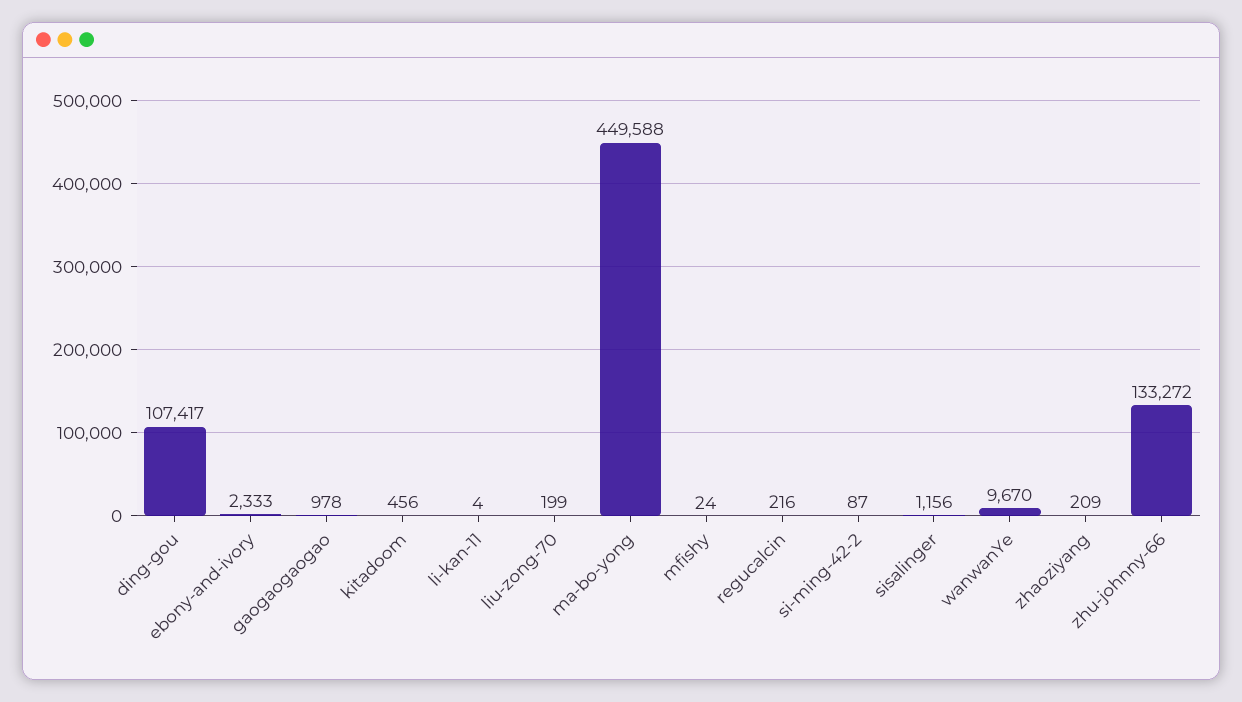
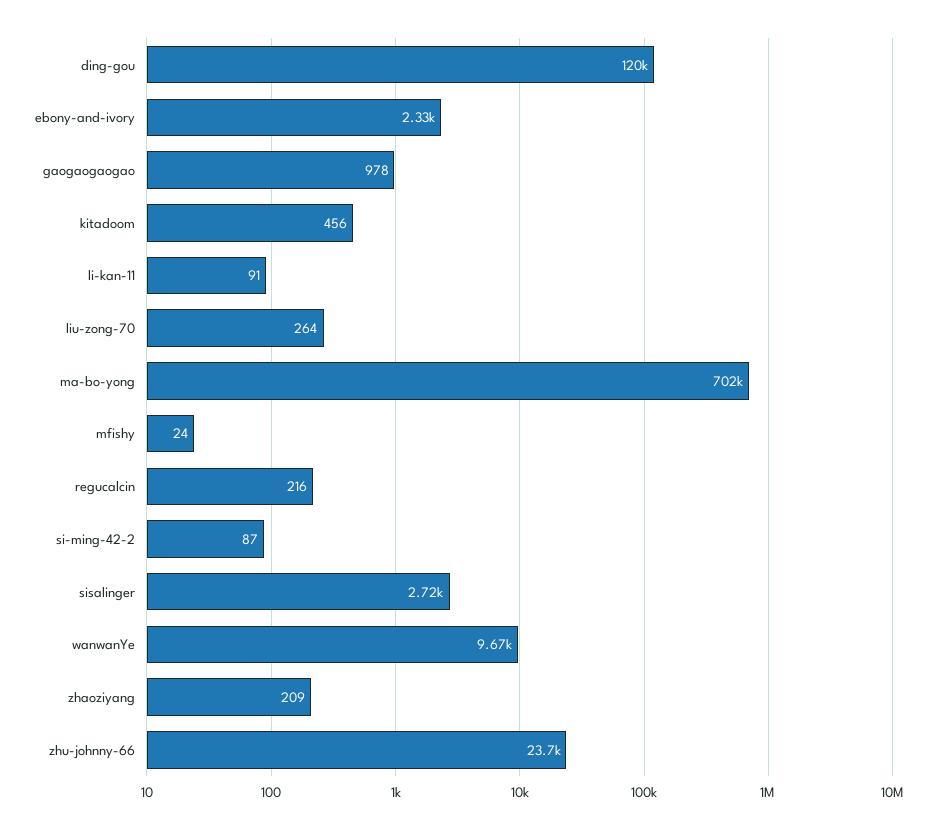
ding-gou: 107417 -> 120000
li-kan-11: 4 -> 91
liu-zong-70: 199 -> 264
ma-bo-yong: 449588 -> 702000
sisalinger: 1156 -> 2720
zhu-johnny-66: 133272 -> 23700

